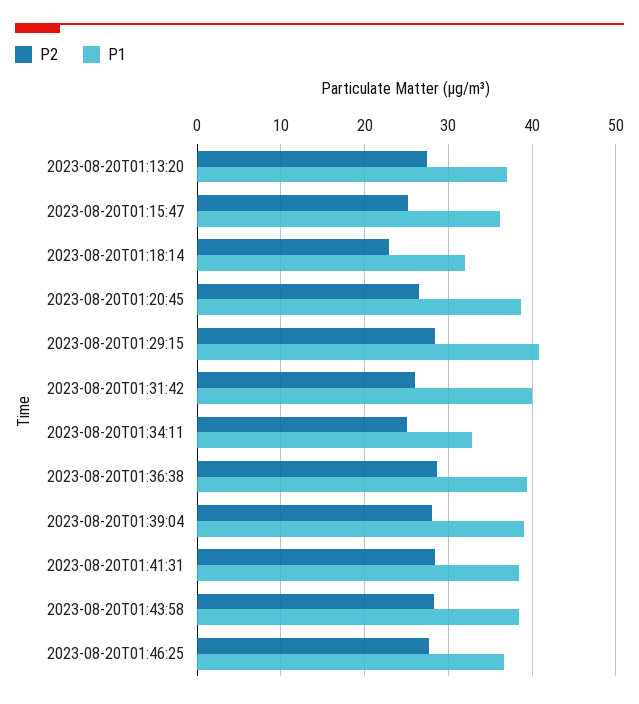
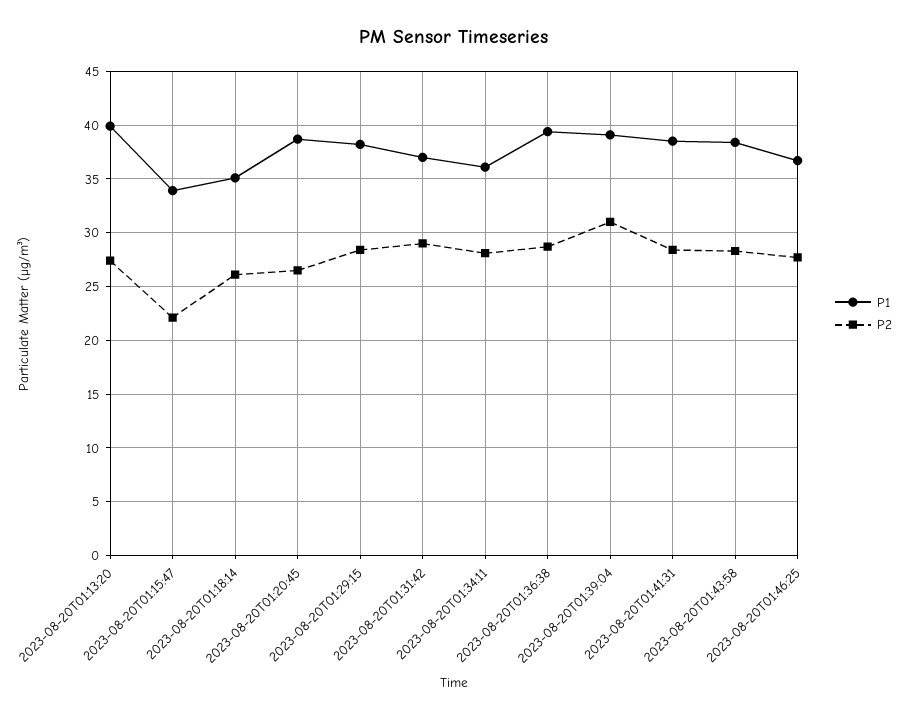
P1, 2023-08-20T01:13:20: 37 -> 40
P2, 2023-08-20T01:15:47: 25 -> 22
P1, 2023-08-20T01:15:47: 36 -> 34
P2, 2023-08-20T01:18:14: 23 -> 26
P1, 2023-08-20T01:18:14: 32 -> 35
P1, 2023-08-20T01:29:15: 41 -> 38
P2, 2023-08-20T01:31:42: 26 -> 29
P1, 2023-08-20T01:31:42: 40 -> 37
P2, 2023-08-20T01:34:11: 25 -> 28
P1, 2023-08-20T01:34:11: 33 -> 36
P2, 2023-08-20T01:39:04: 28 -> 31

